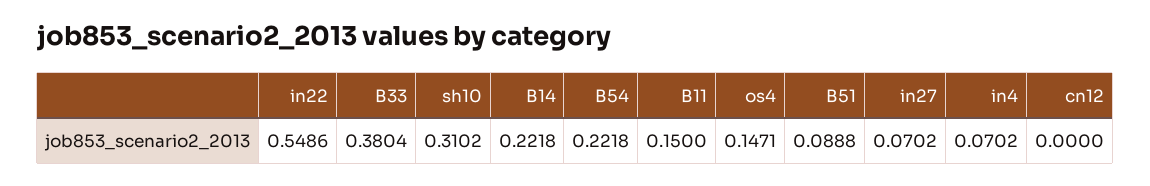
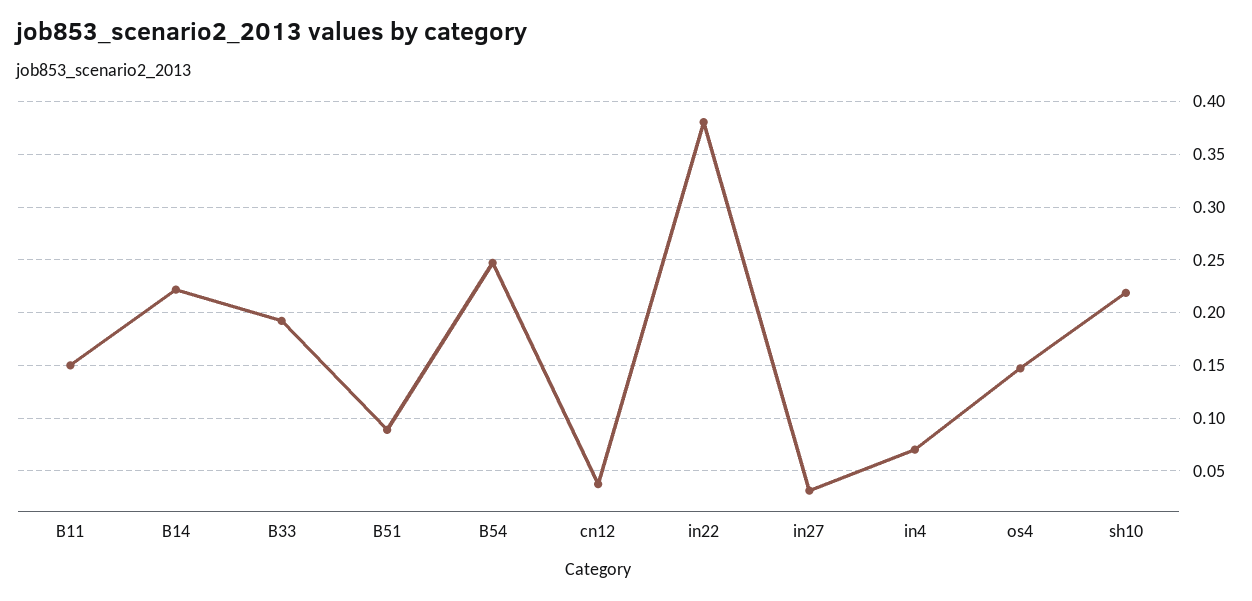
in22: 0.5486 -> 0.38
B33: 0.3804 -> 0.19
sh10: 0.3102 -> 0.22
B54: 0.2218 -> 0.25
in27: 0.0702 -> 0.03
cn12: 0 -> 0.04

